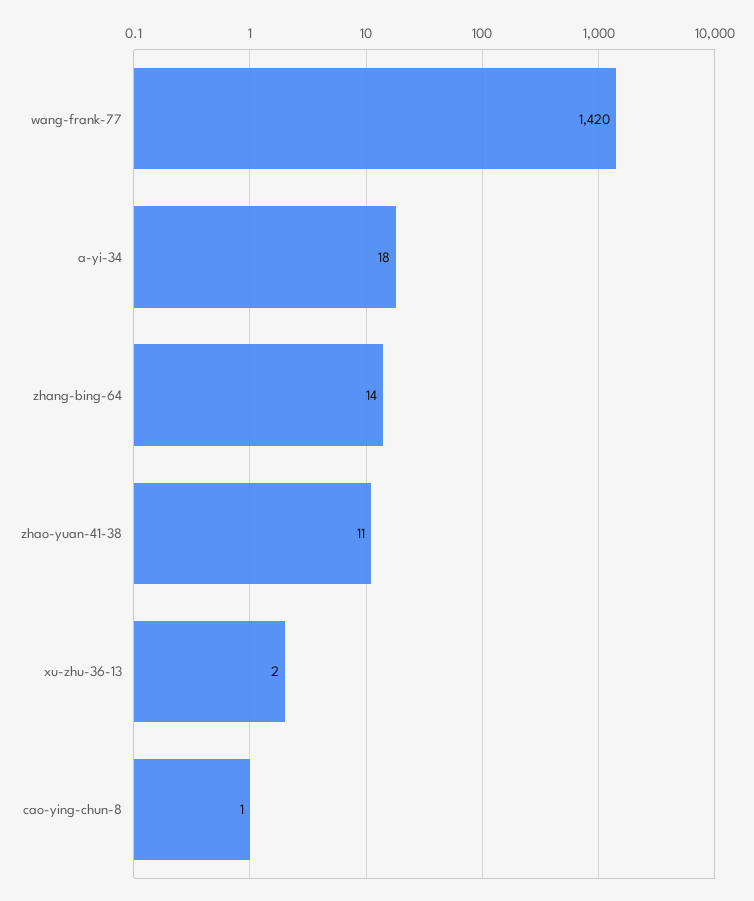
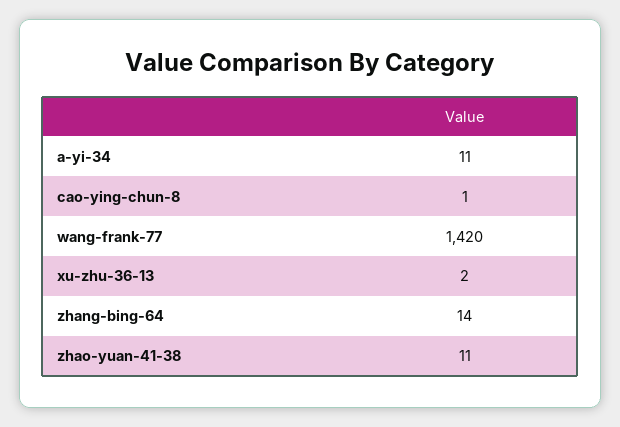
a-yi-34: 18 -> 11

